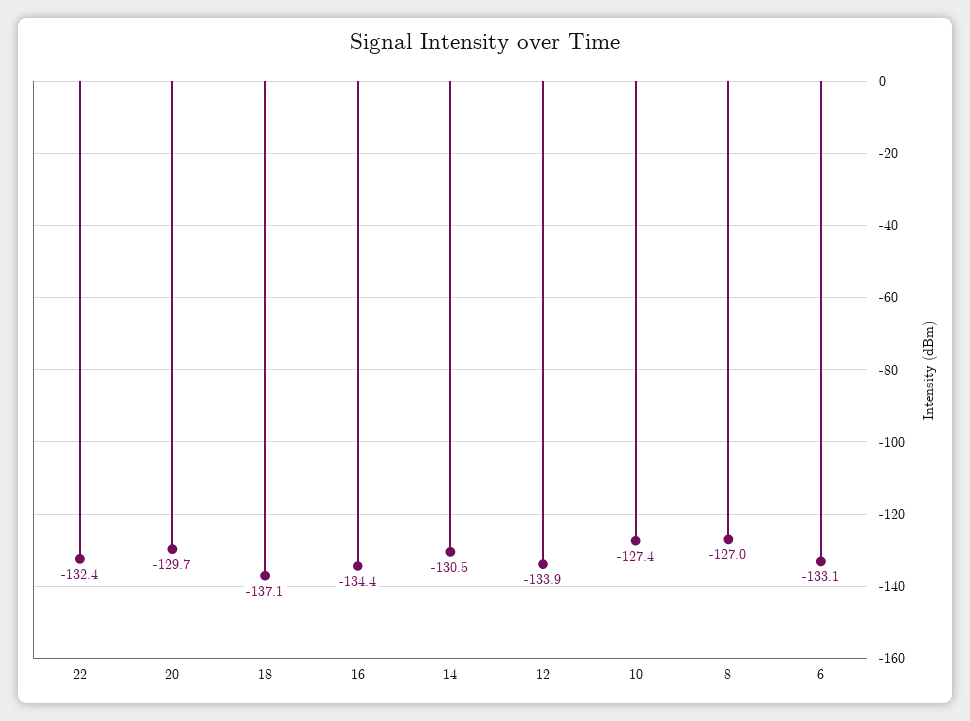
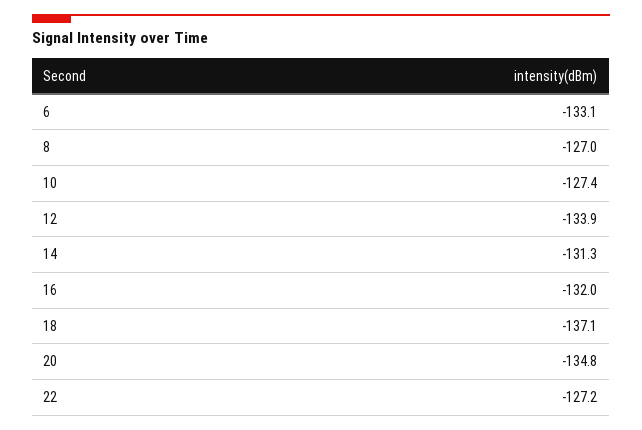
22: -132.4 -> -127.2
20: -129.7 -> -134.8
16: -134.4 -> -132
14: -130.5 -> -131.3

